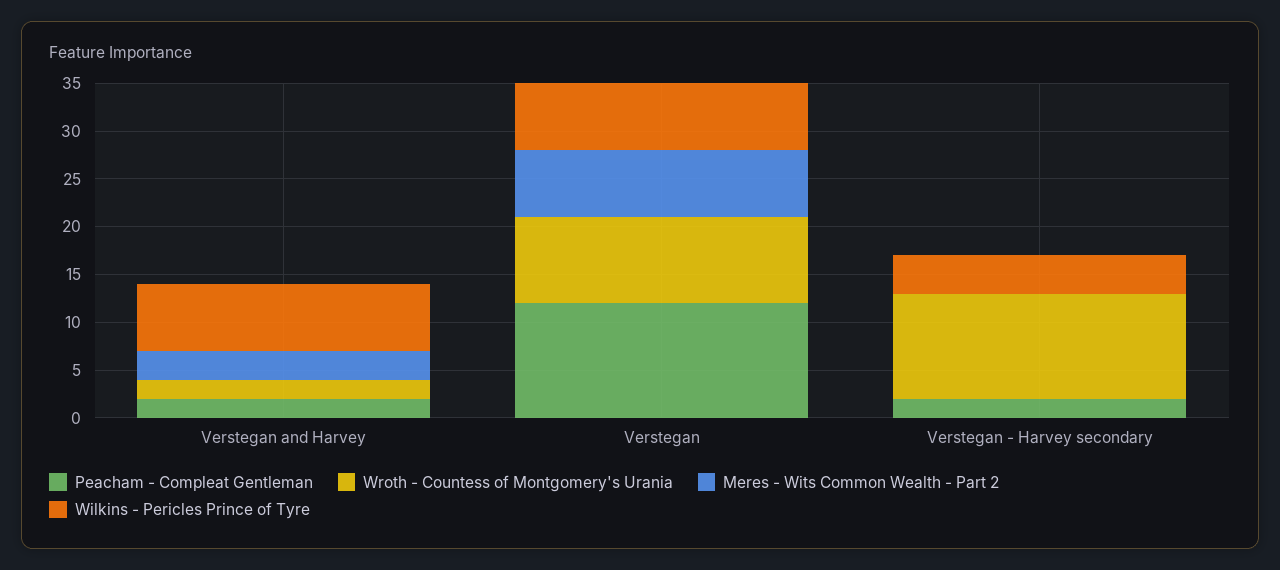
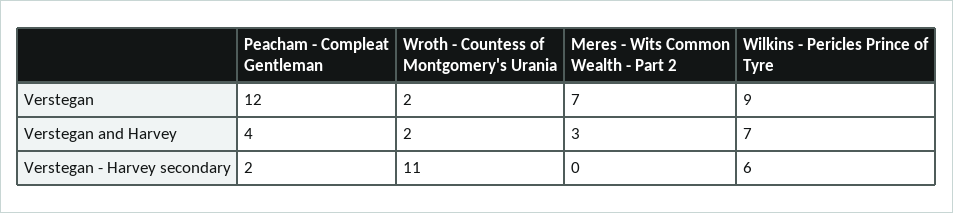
Peacham - Compleat Gentleman, Verstegan and Harvey: 2 -> 4
Wroth - Countess of Montgomery's Urania, Verstegan: 9 -> 2
Wilkins - Pericles Prince of Tyre, Verstegan: 7 -> 9
Wilkins - Pericles Prince of Tyre, Verstegan - Harvey secondary: 4 -> 6

